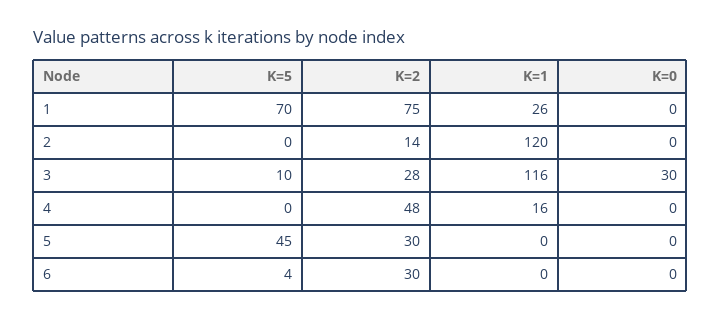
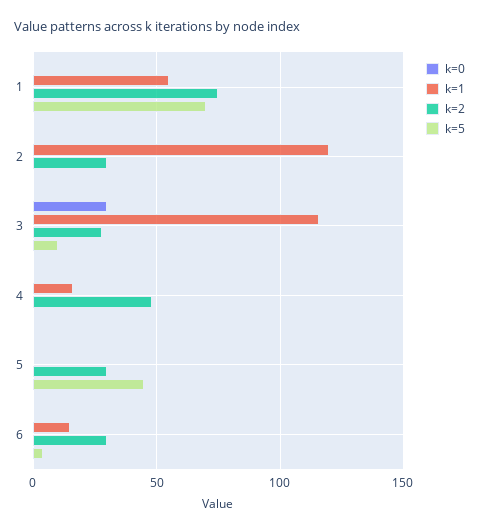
K=1, 1: 26 -> 55
K=2, 2: 14 -> 30
K=1, 6: 0 -> 15

